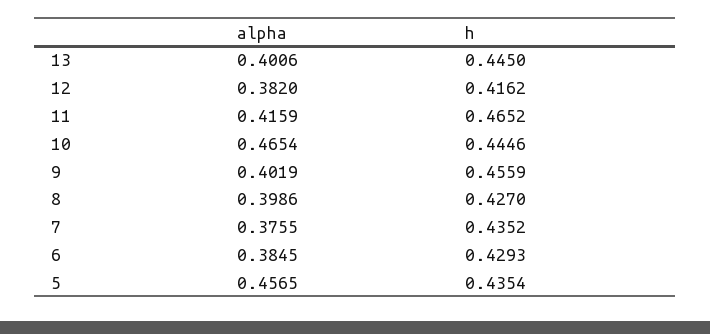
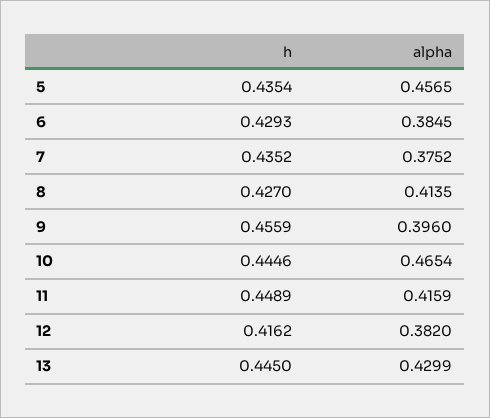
alpha, 13: 0.4006 -> 0.4299
h, 11: 0.4652 -> 0.4489
alpha, 9: 0.4019 -> 0.396
alpha, 8: 0.3986 -> 0.4135
alpha, 7: 0.3755 -> 0.3752

